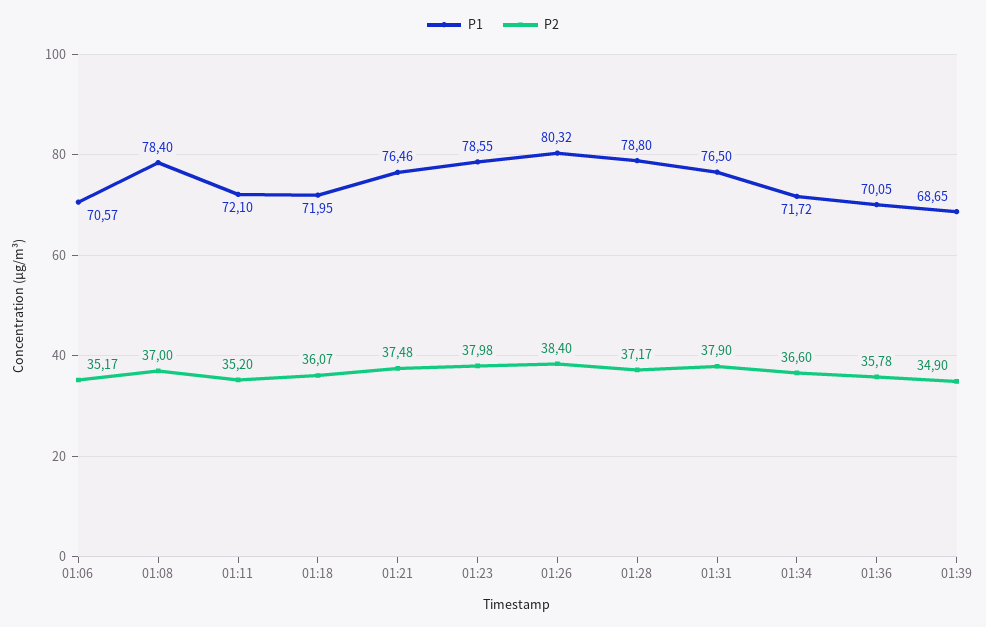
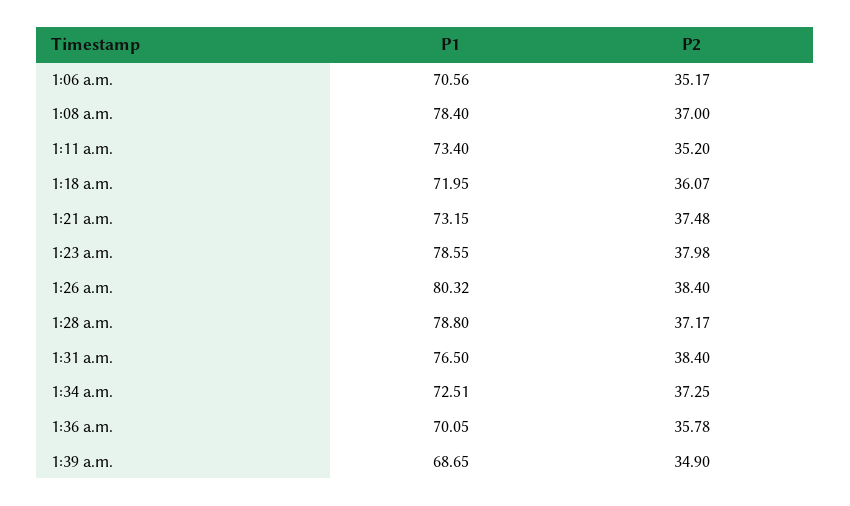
P1, 01:06: 70.57 -> 70.56
P1, 01:11: 72.1 -> 73.4
P1, 01:21: 76.46 -> 73.15
P2, 01:31: 37.9 -> 38.4
P1, 01:34: 71.72 -> 72.51
P2, 01:34: 36.6 -> 37.25

